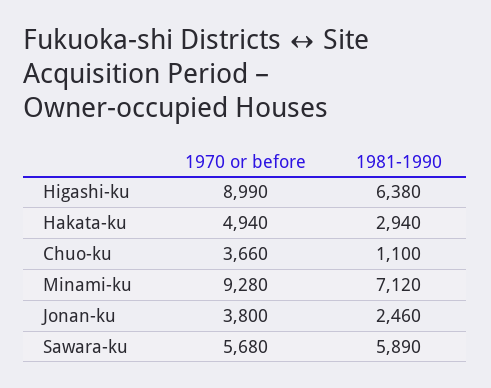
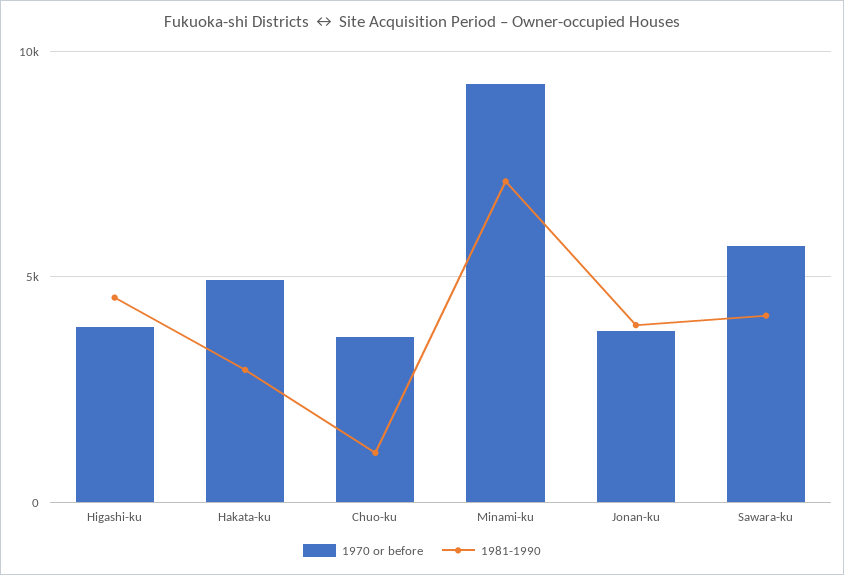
1970 or before, Higashi-ku: 8990 -> 4000
1981-1990, Higashi-ku: 6380 -> 4500
1981-1990, Jonan-ku: 2460 -> 4000
1981-1990, Sawara-ku: 5890 -> 4000

